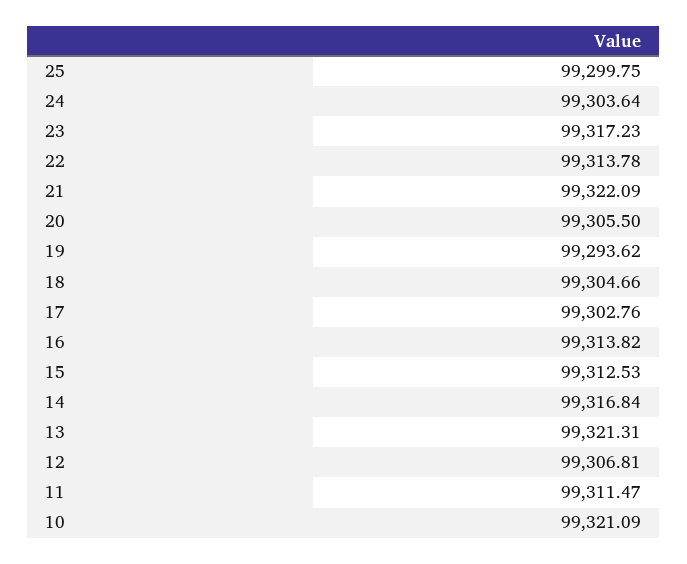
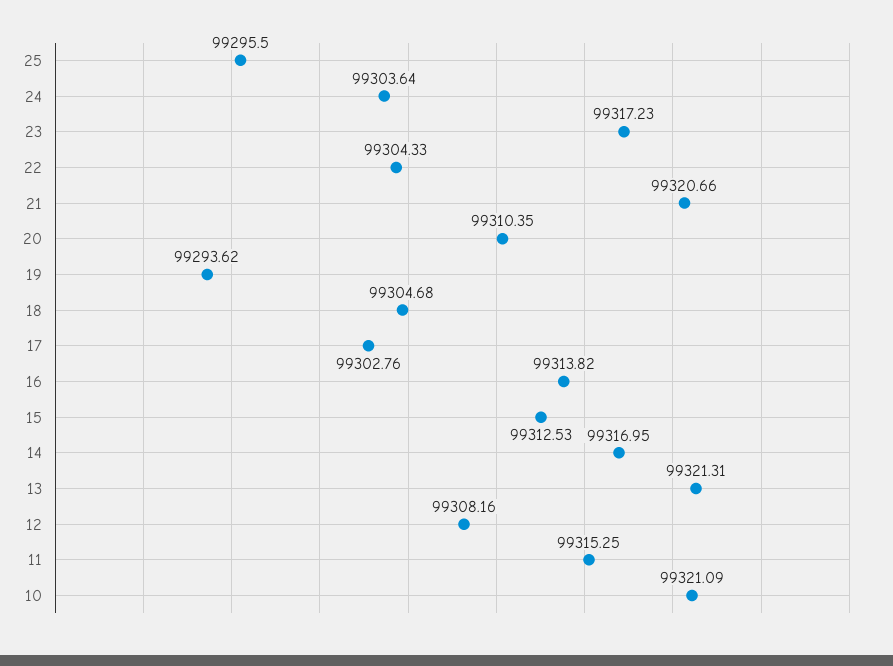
25: 99299.75 -> 99295.5
22: 99313.78 -> 99304.33
21: 99322.09 -> 99320.66
20: 99305.5 -> 99310.35
18: 99304.66 -> 99304.68
14: 99316.84 -> 99316.95
12: 99306.81 -> 99308.16
11: 99311.47 -> 99315.25

